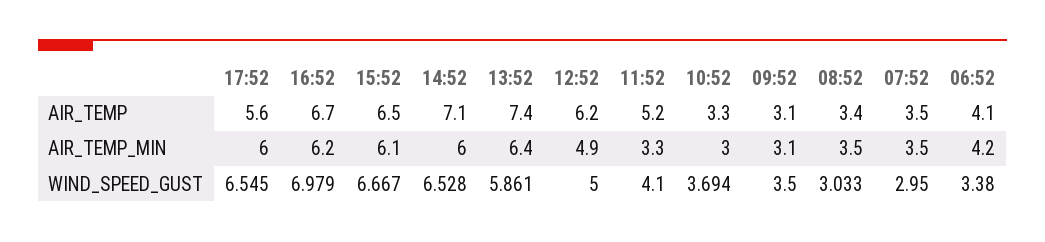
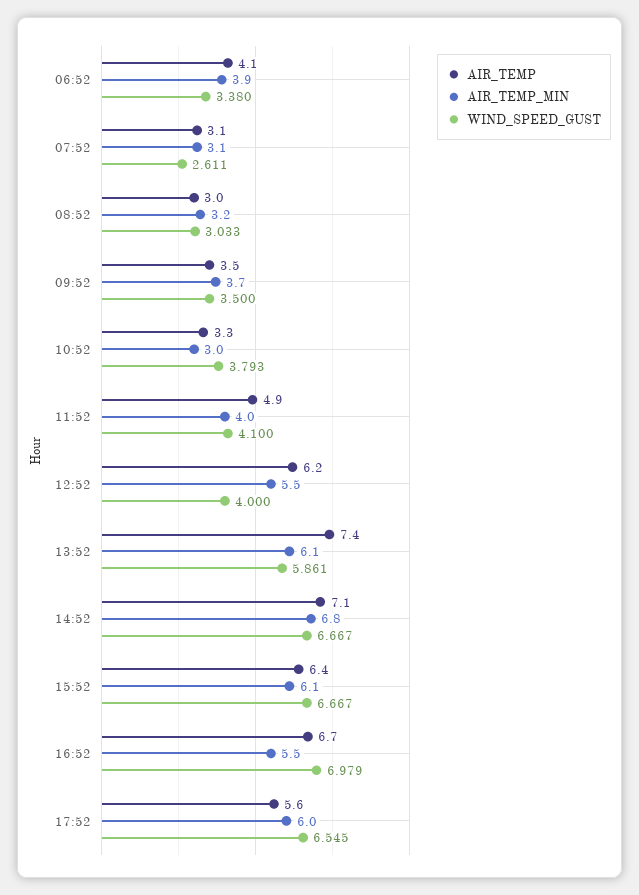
AIR_TEMP, 15:52: 6.5 -> 6.4
AIR_TEMP, 11:52: 5.2 -> 4.9
AIR_TEMP, 09:52: 3.1 -> 3.5
AIR_TEMP, 08:52: 3.4 -> 3
AIR_TEMP, 07:52: 3.5 -> 3.1
AIR_TEMP_MIN, 16:52: 6.2 -> 5.5
AIR_TEMP_MIN, 14:52: 6 -> 6.8
AIR_TEMP_MIN, 13:52: 6.4 -> 6.1
AIR_TEMP_MIN, 12:52: 4.9 -> 5.5
AIR_TEMP_MIN, 11:52: 3.3 -> 4
AIR_TEMP_MIN, 09:52: 3.1 -> 3.7
AIR_TEMP_MIN, 08:52: 3.5 -> 3.2
AIR_TEMP_MIN, 07:52: 3.5 -> 3.1
AIR_TEMP_MIN, 06:52: 4.2 -> 3.9
WIND_SPEED_GUST, 14:52: 6.528 -> 6.667
WIND_SPEED_GUST, 12:52: 5 -> 4
WIND_SPEED_GUST, 10:52: 3.694 -> 3.793
WIND_SPEED_GUST, 07:52: 2.95 -> 2.611

